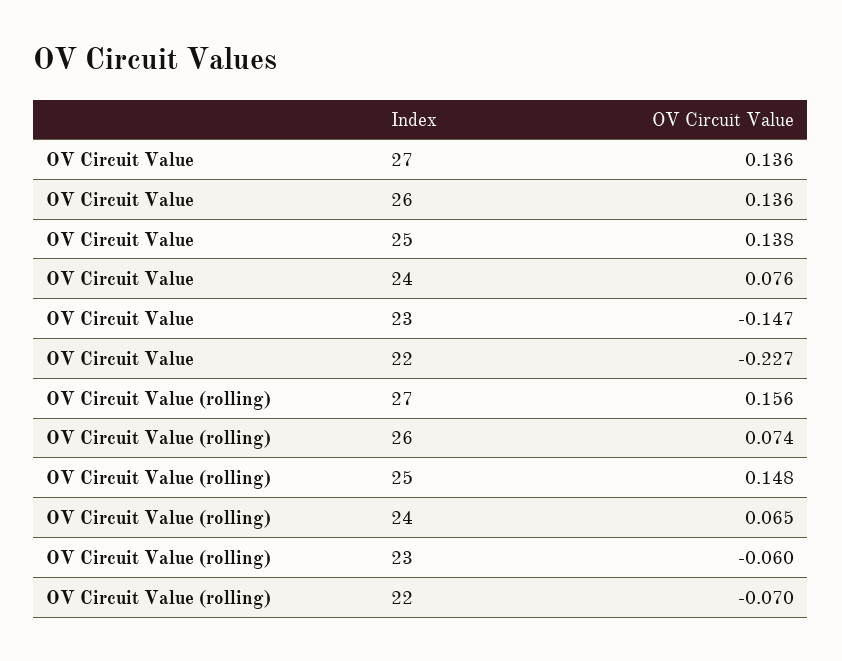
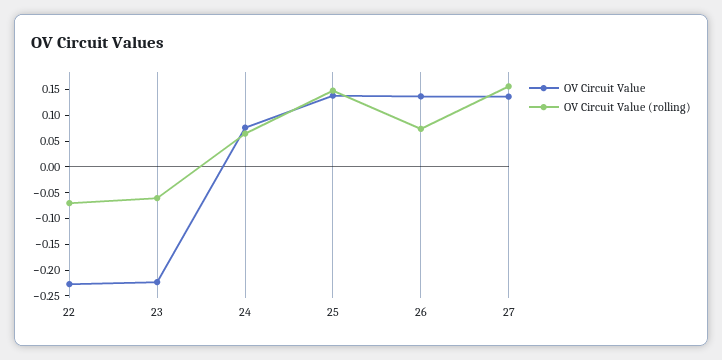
OV Circuit Value, 23: -0.147 -> -0.225

